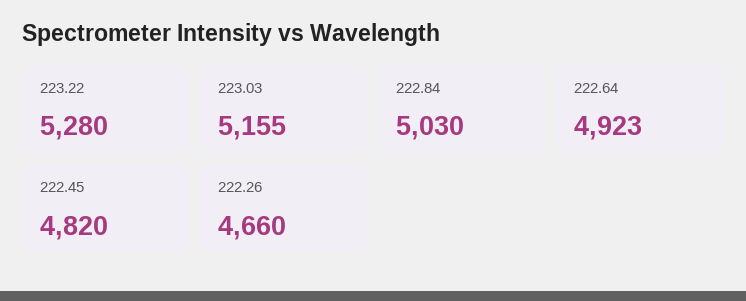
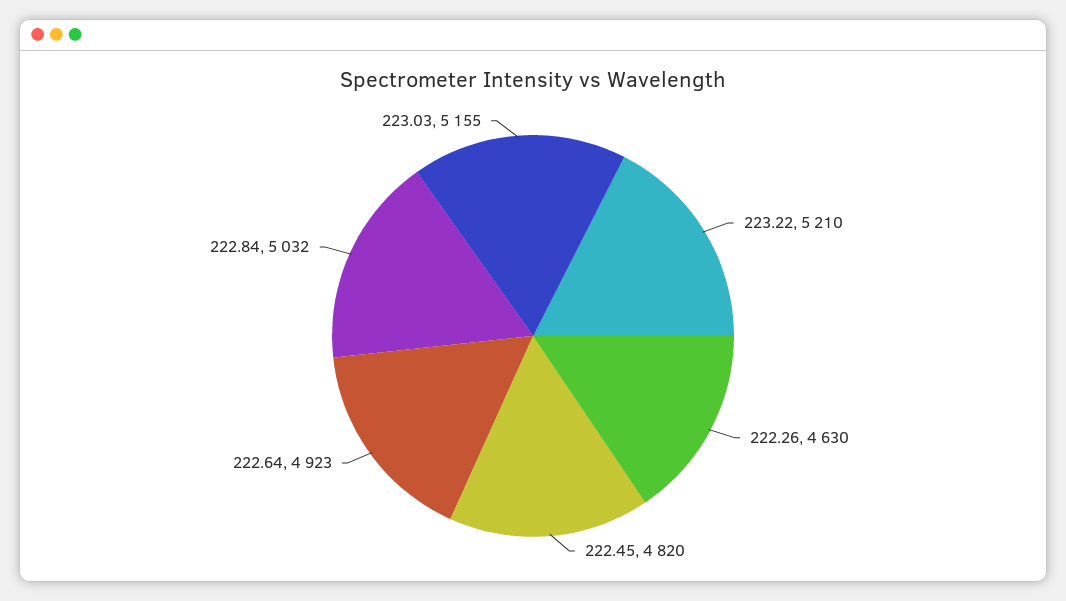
223.22: 5280 -> 5210
222.84: 5030 -> 5032
222.26: 4660 -> 4630

